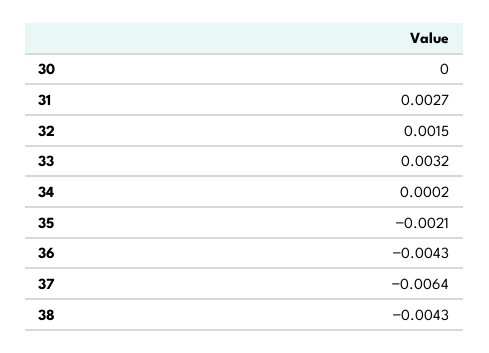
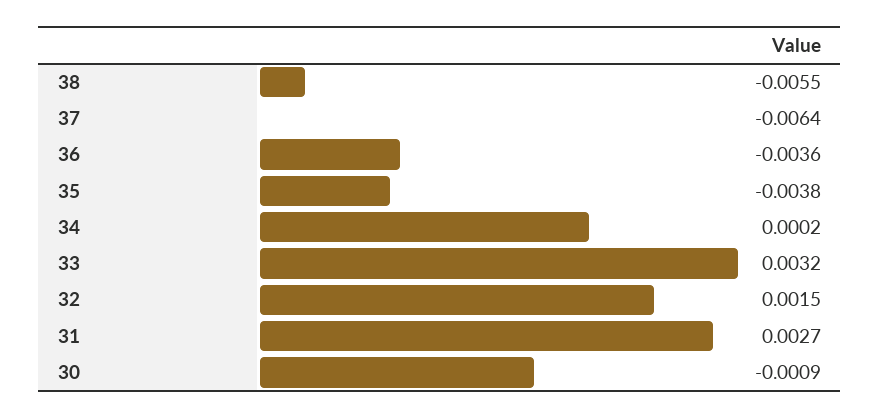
30: 0 -> -0.0009
35: -0.0021 -> -0.0038
36: -0.0043 -> -0.0036
38: -0.0043 -> -0.0055

